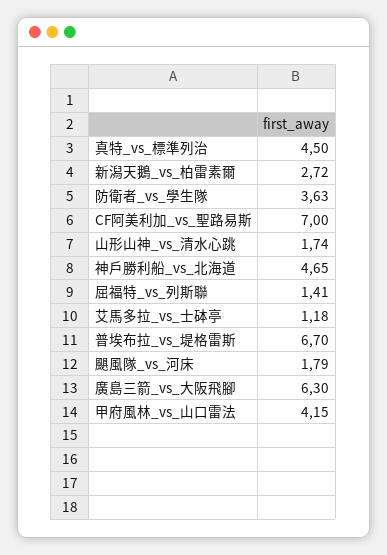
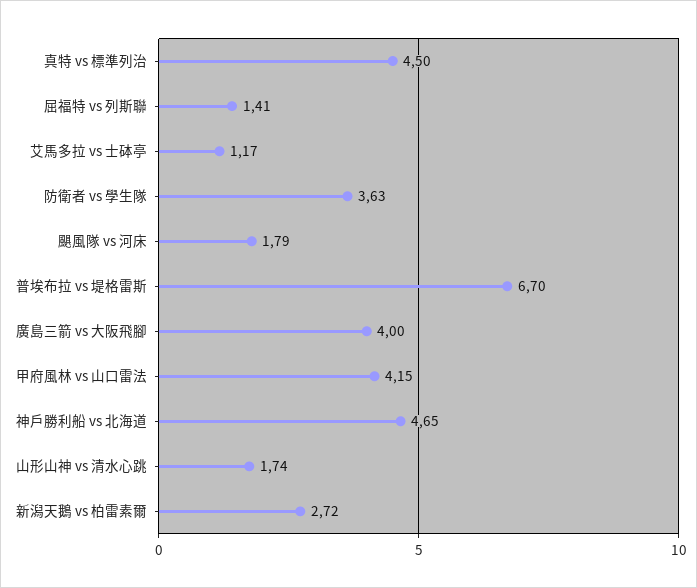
CF阿美利加_vs_聖路易斯: 7 -> none
艾馬多拉_vs_士砵亭: 1.18 -> 1.17
廣島三箭_vs_大阪飛腳: 6.3 -> 4

